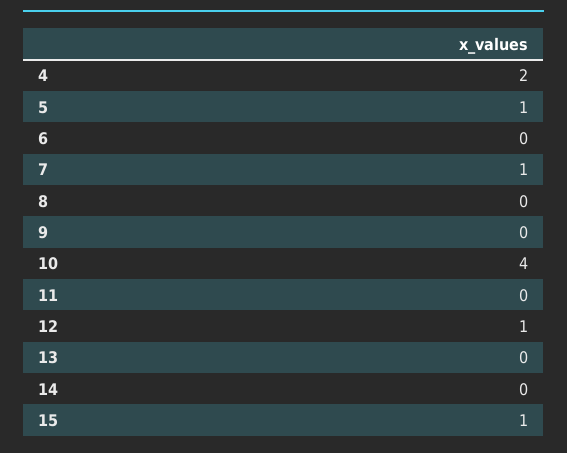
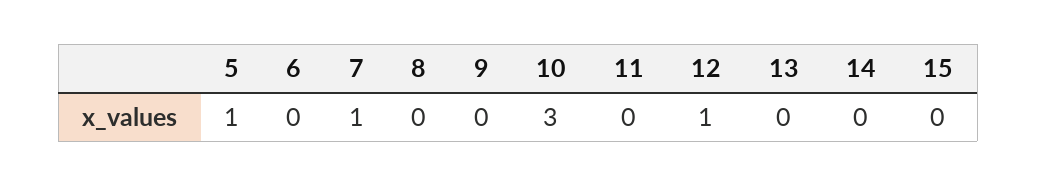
4: 2 -> none
10: 4 -> 3
15: 1 -> 0

